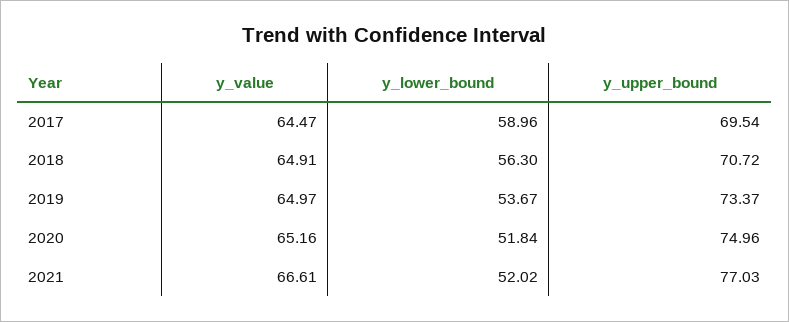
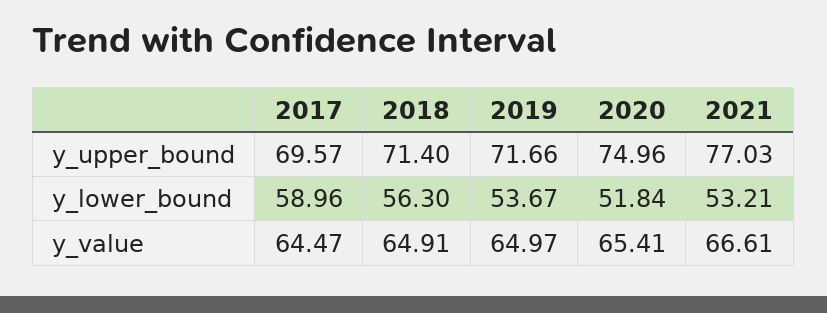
y_upper_bound, 2017: 69.54 -> 69.57
y_upper_bound, 2018: 70.72 -> 71.4
y_upper_bound, 2019: 73.37 -> 71.66
y_value, 2020: 65.16 -> 65.41
y_lower_bound, 2021: 52.02 -> 53.21

